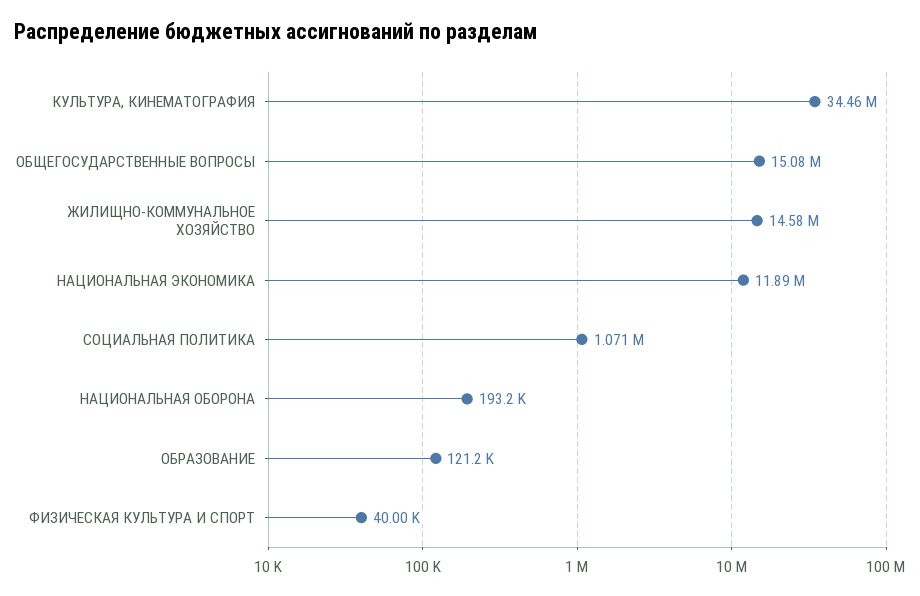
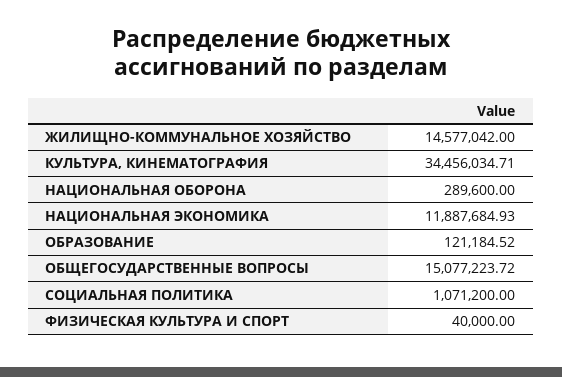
НАЦИОНАЛЬНАЯ ОБОРОНА: 193200 -> 289600

